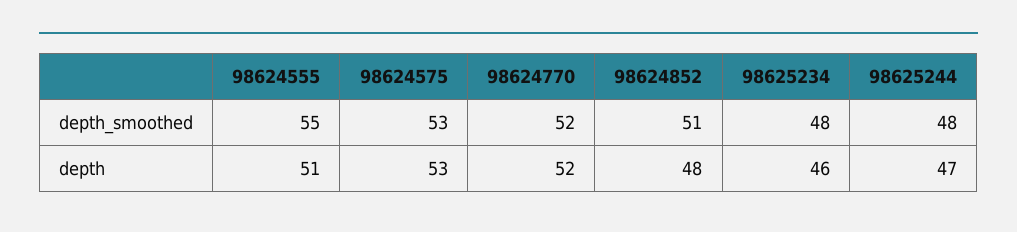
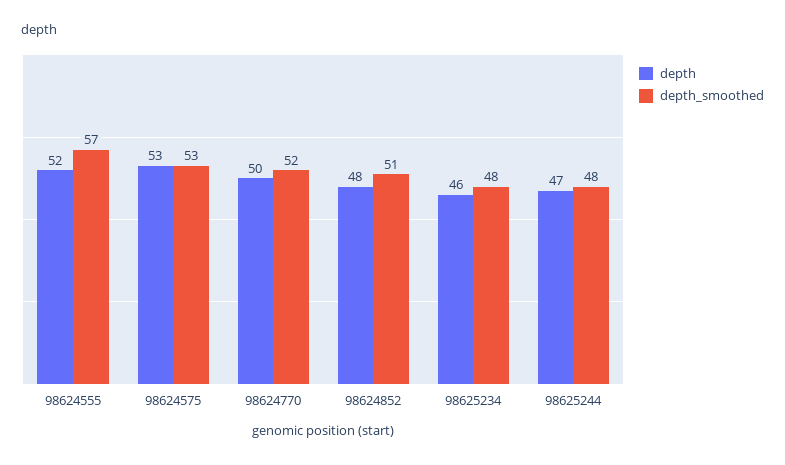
depth_smoothed, 98624555: 55 -> 57
depth, 98624555: 51 -> 52
depth, 98624770: 52 -> 50

